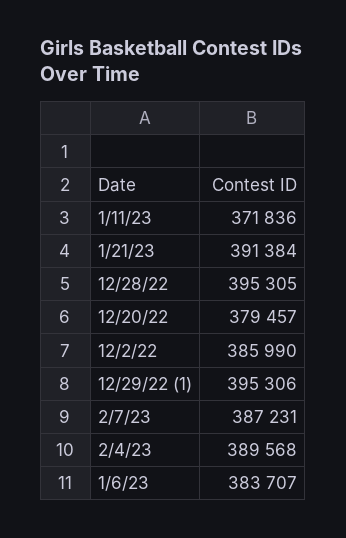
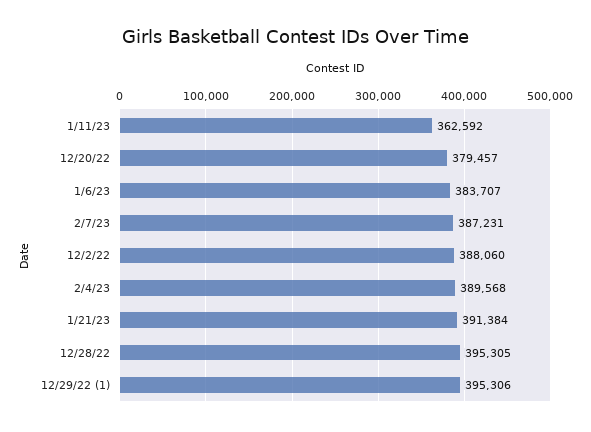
1/11/23: 371836 -> 362592
12/2/22: 385990 -> 388060

